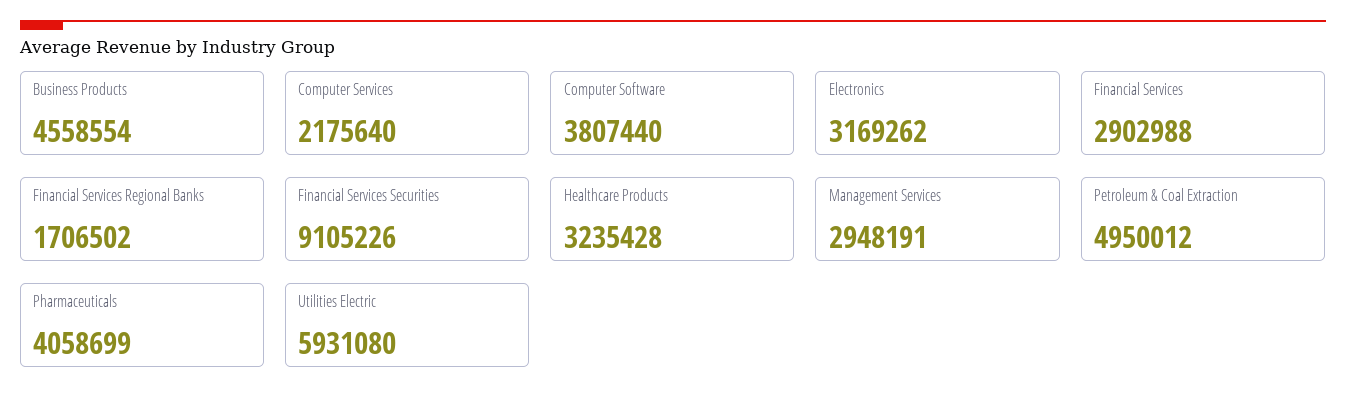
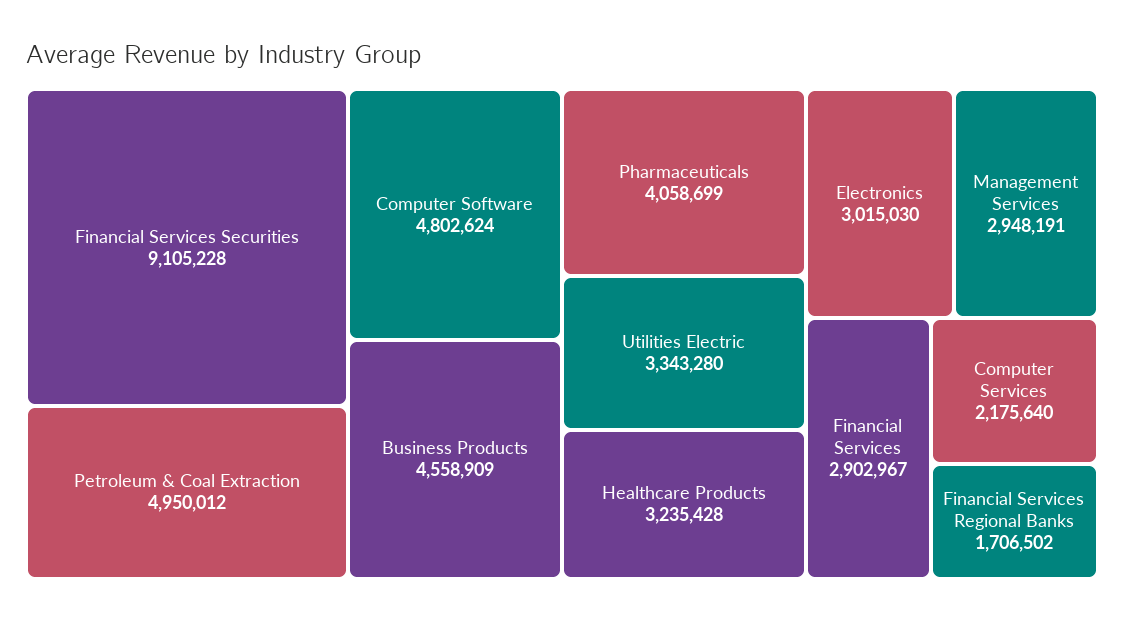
Business Products: 4558554 -> 4558909
Computer Software: 3807440 -> 4802624
Electronics: 3169262 -> 3015030
Financial Services: 2902988 -> 2902967
Financial Services Securities: 9105226 -> 9105228
Utilities Electric: 5931080 -> 3343280

